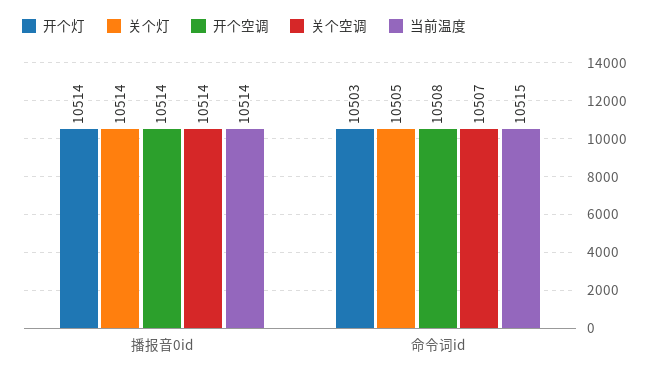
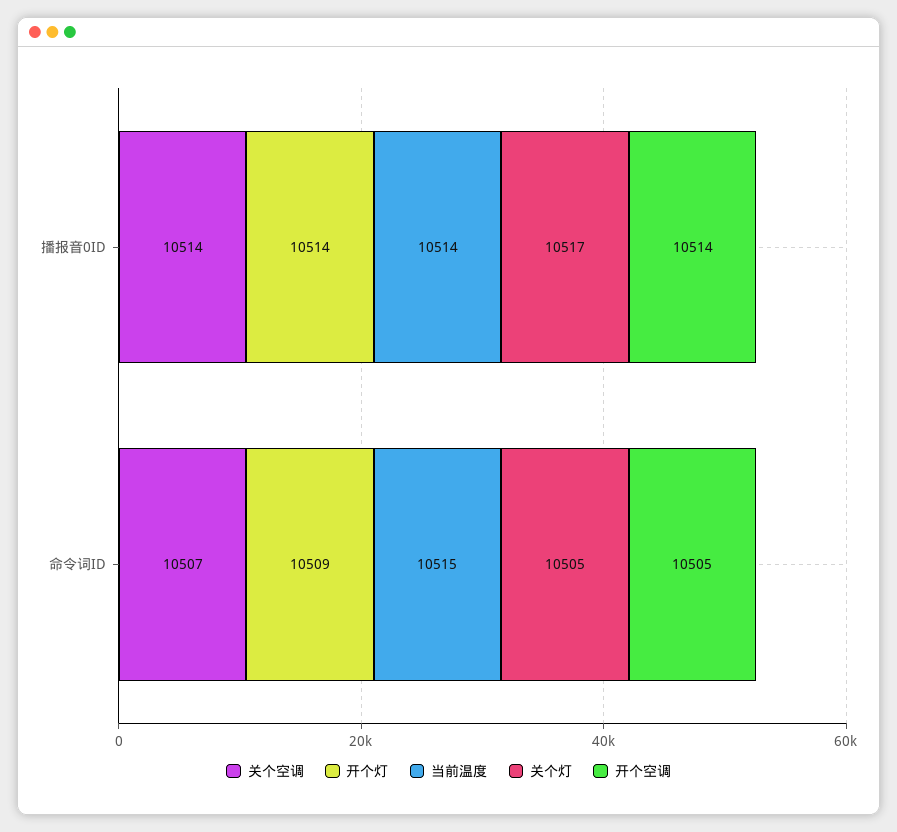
关个灯, 播报音0id: 10514 -> 10517
开个灯, 命令词id: 10503 -> 10509
开个空调, 命令词id: 10508 -> 10505

